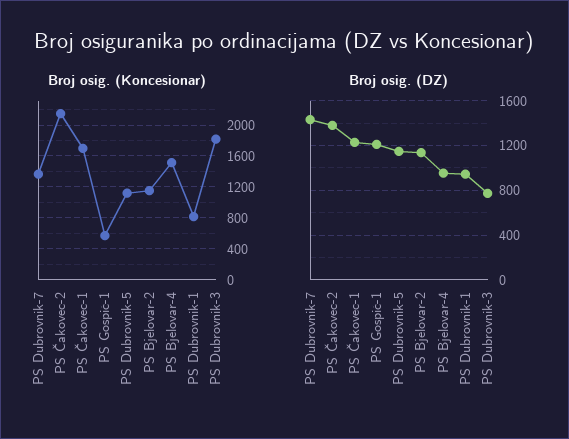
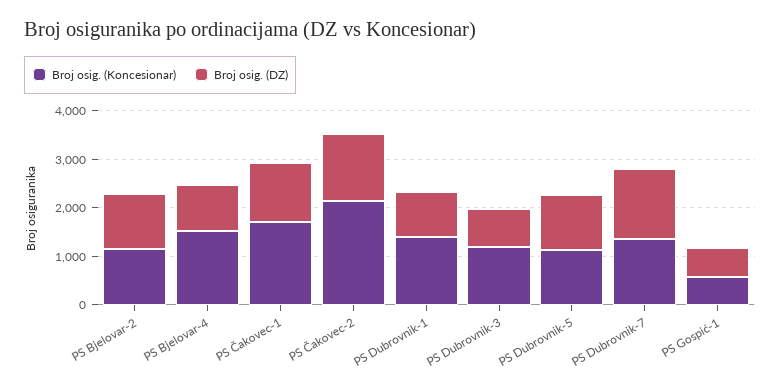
Broj osig. (Koncesionar), PS Dubrovnik-1: 800 -> 1400
Broj osig. (Koncesionar), PS Dubrovnik-3: 1800 -> 1200
Broj osig. (DZ), PS Gospić-1: 1200 -> 600

